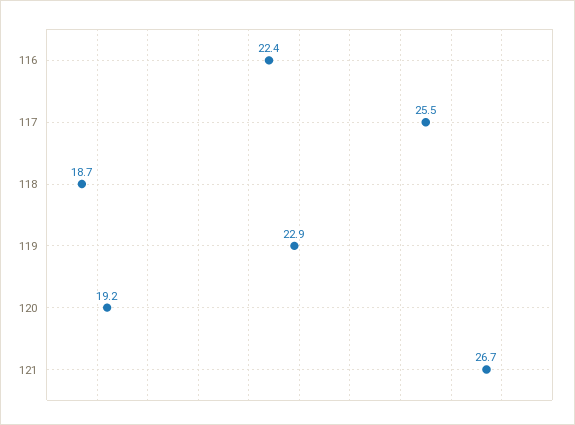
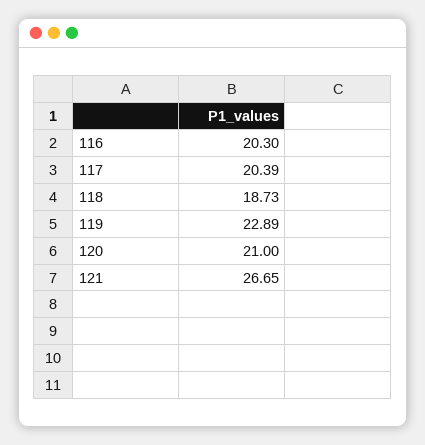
116: 22.4 -> 20.3
117: 25.5 -> 20.39
120: 19.2 -> 21

